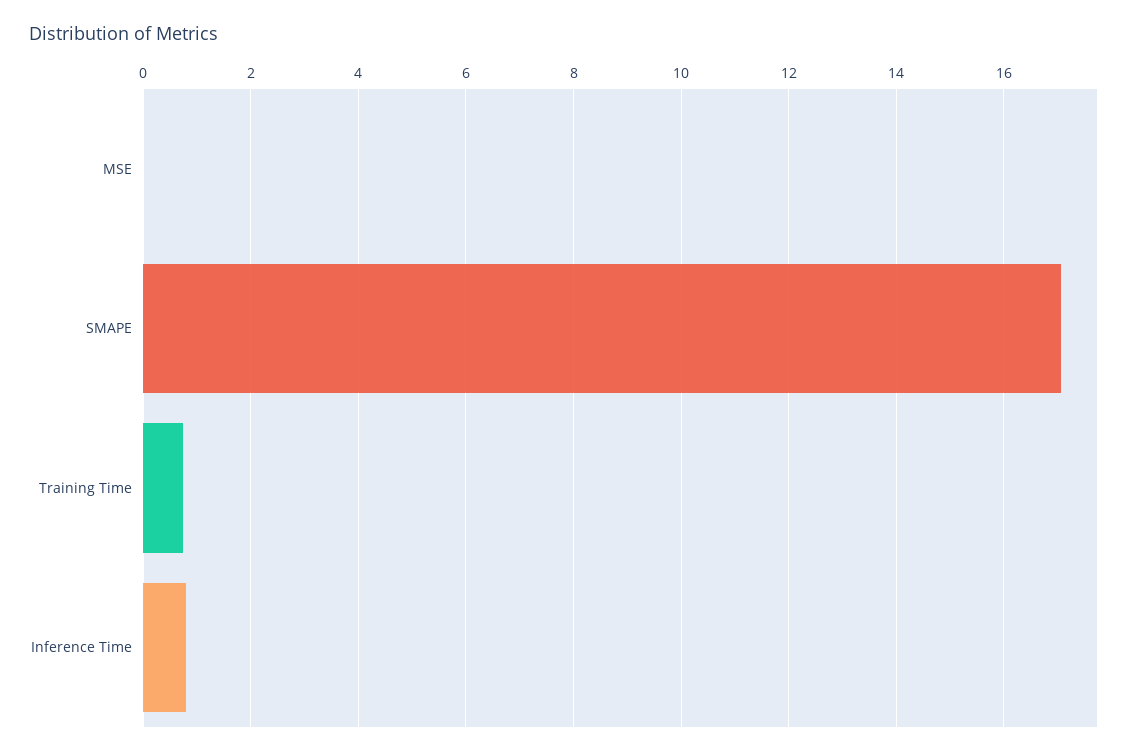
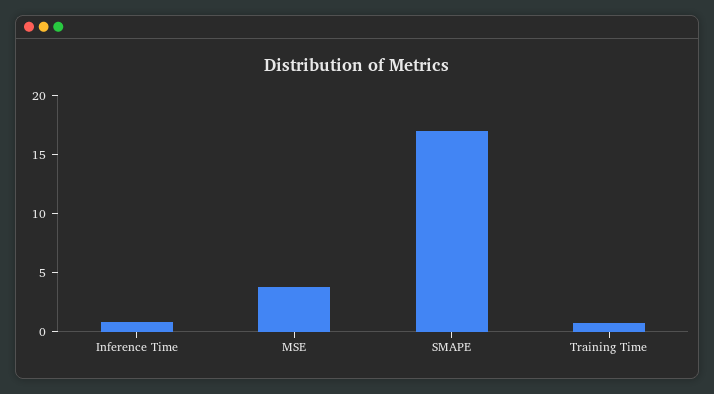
MSE: 0 -> 4

